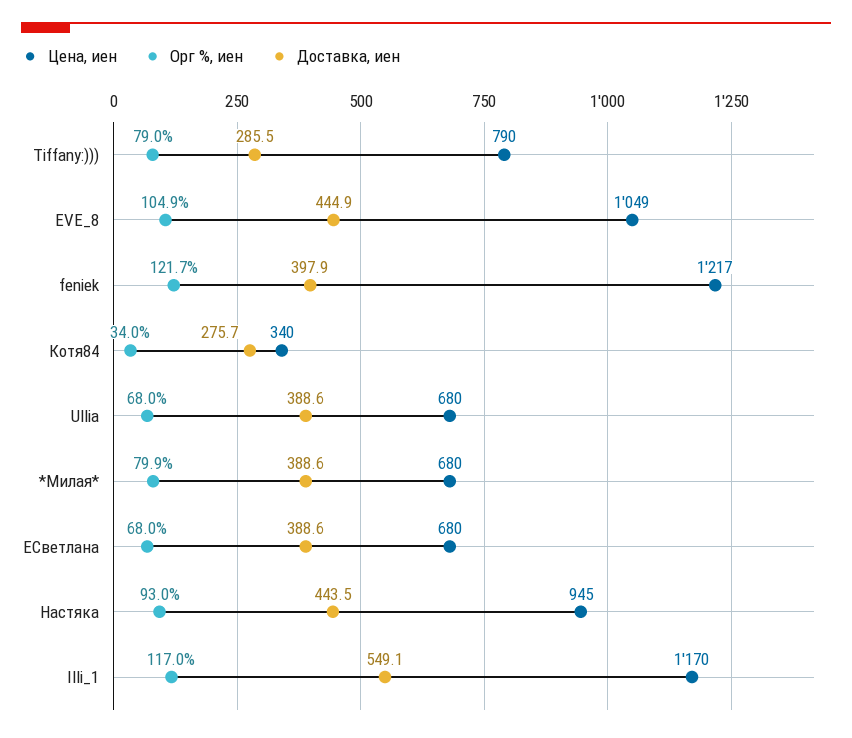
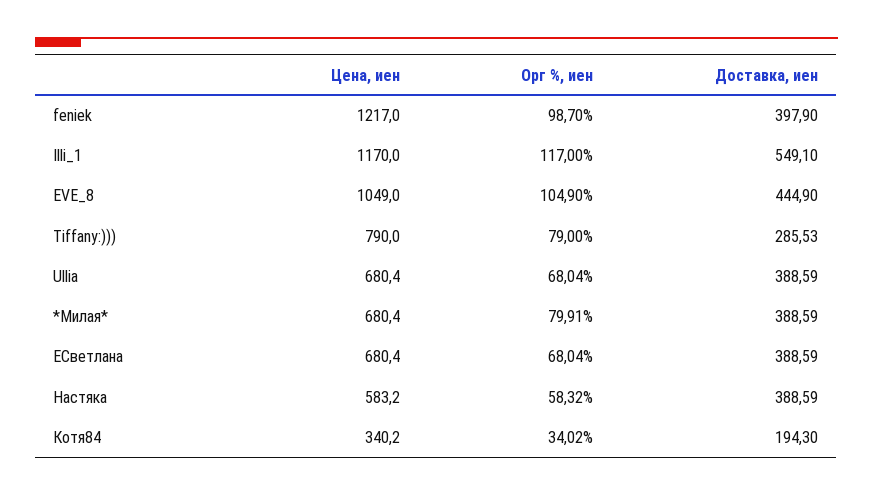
Орг %, иен, feniek: 121.7 -> 98.7
Доставка, иен, Котя84: 275.7 -> 194.3
Цена, иен, Настяка: 945 -> 583.2
Орг %, иен, Настяка: 93 -> 58.32
Доставка, иен, Настяка: 443.5 -> 388.59

